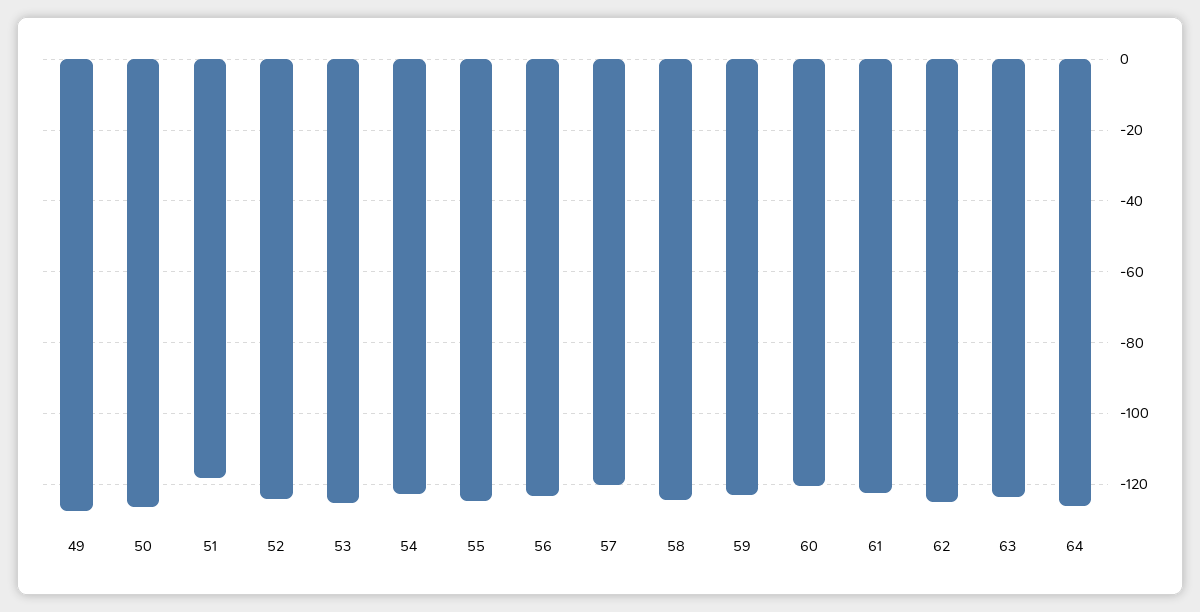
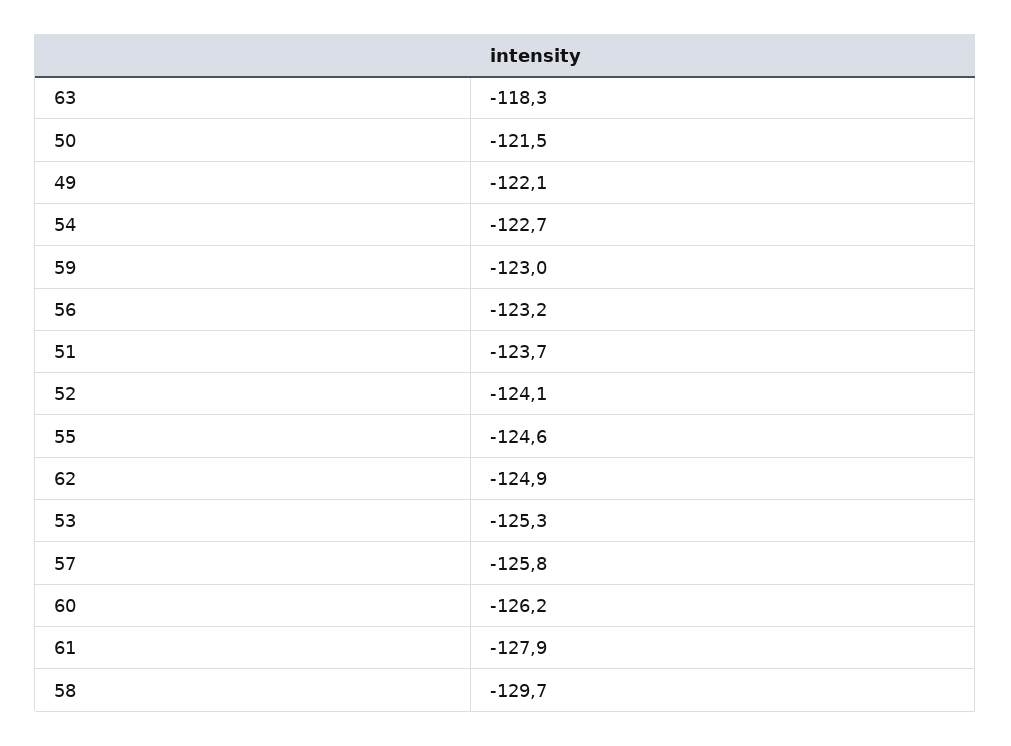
49: -128 -> -122.1
50: -126 -> -121.5
51: -118 -> -123.7
57: -120 -> -125.8
58: -124 -> -129.7
60: -120 -> -126.2
61: -122 -> -127.9
63: -124 -> -118.3
64: -126 -> none

